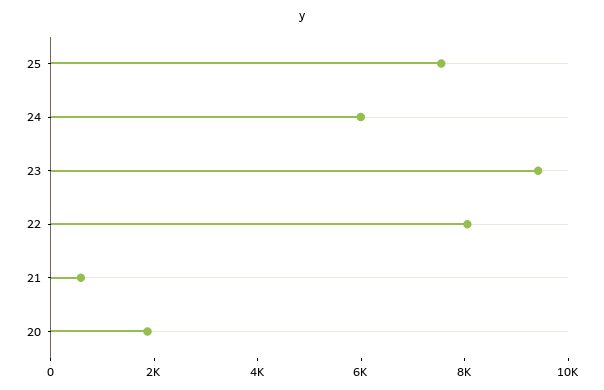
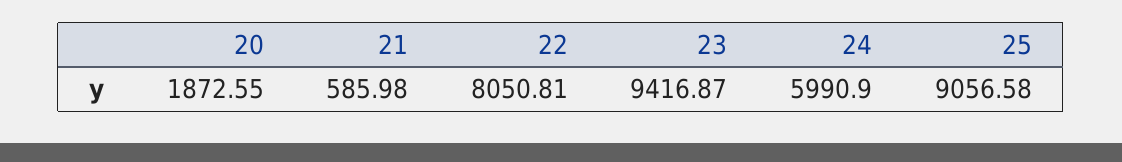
25: 7500 -> 9056.58

